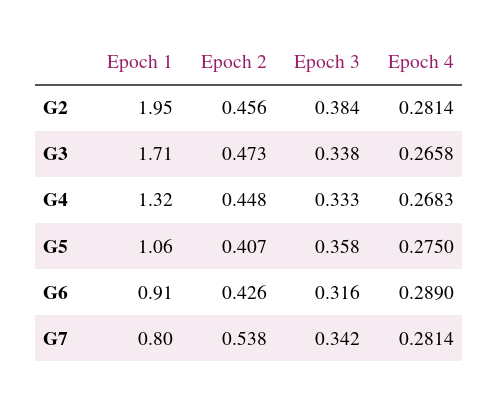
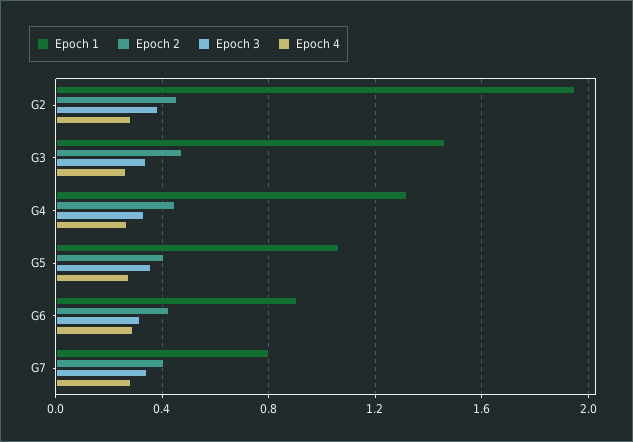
Epoch 1, G3: 1.71 -> 1.45
Epoch 2, G7: 0.538 -> 0.4

